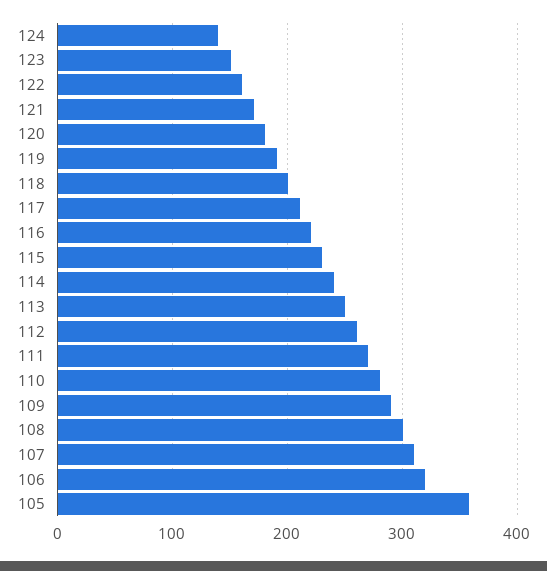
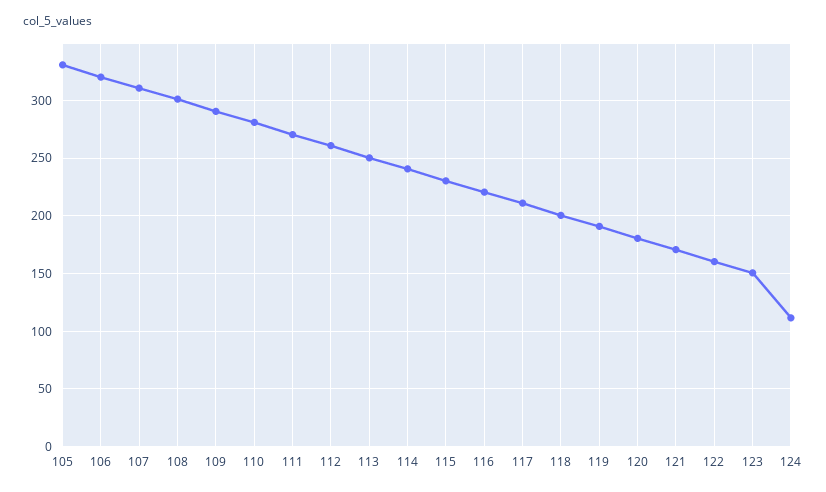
124: 140 -> 110
105: 360 -> 330

